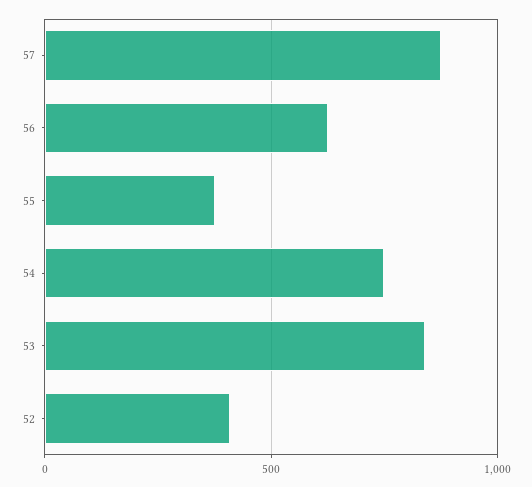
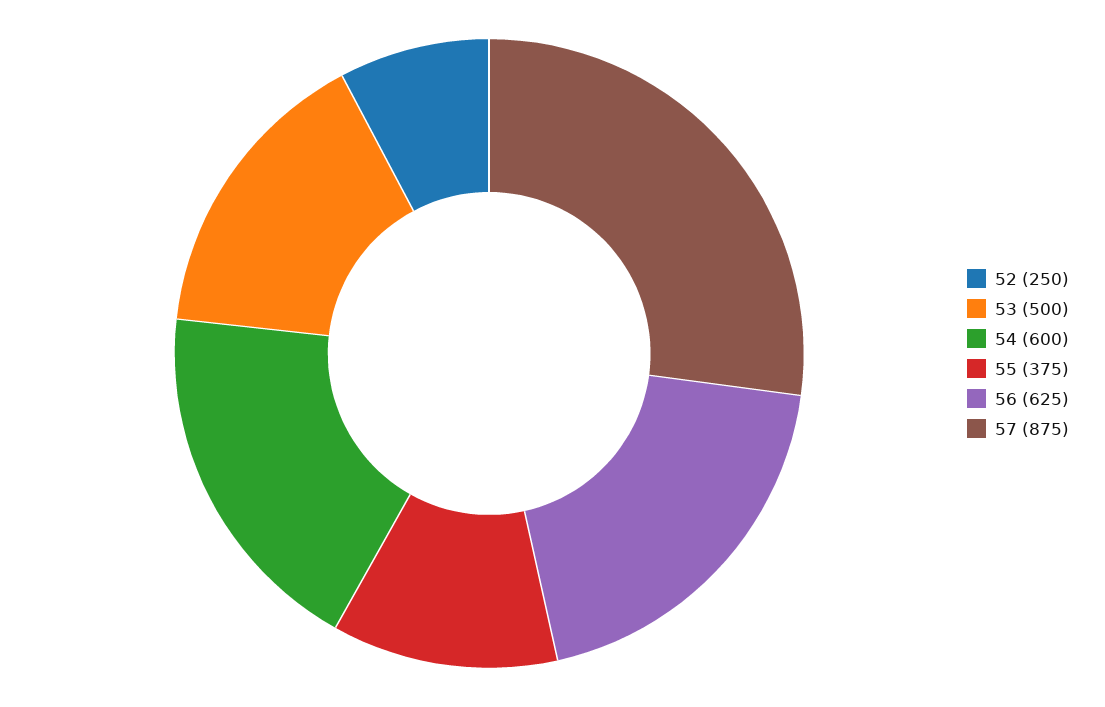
54: 750 -> 600
53: 850 -> 500
52: 400 -> 250

